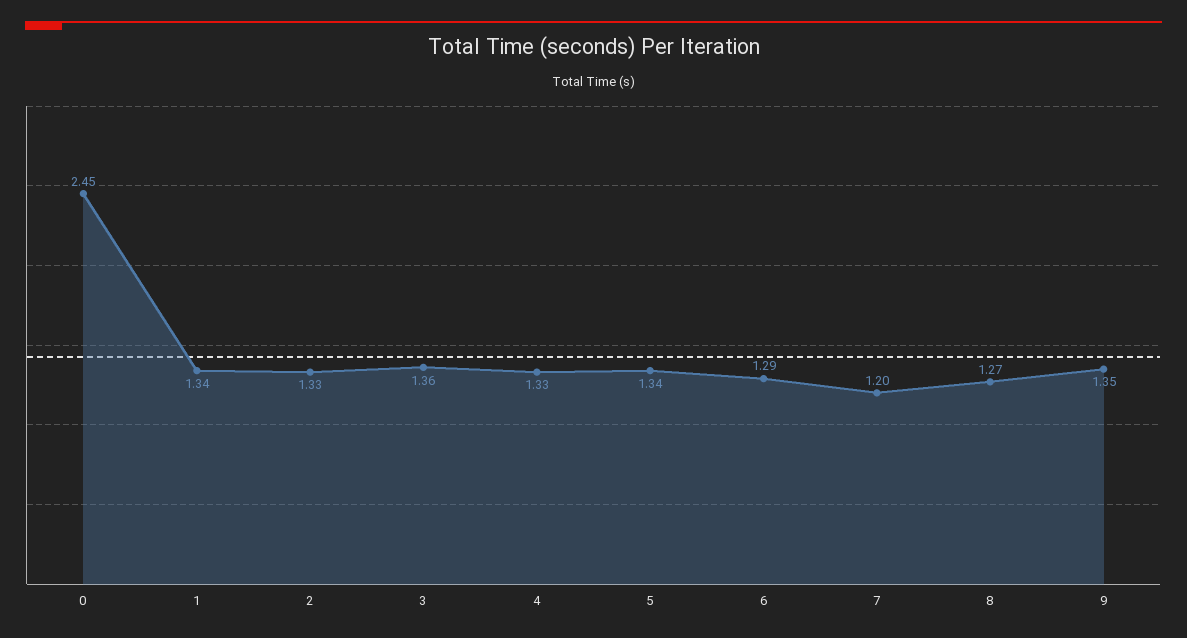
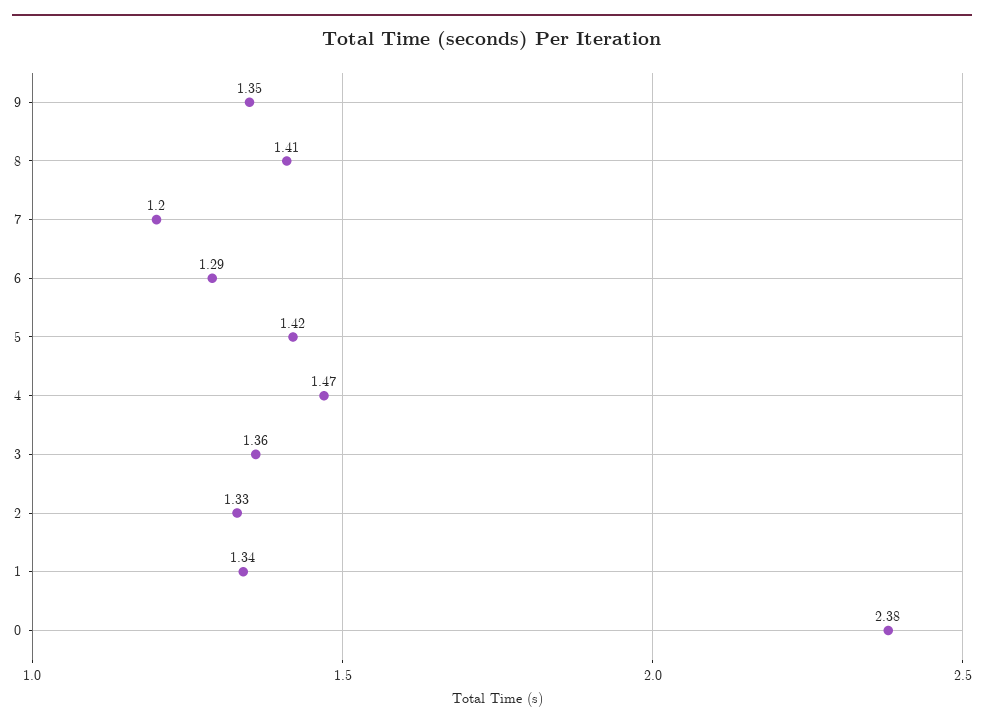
0: 2.45 -> 2.38
4: 1.33 -> 1.47
5: 1.34 -> 1.42
8: 1.27 -> 1.41

